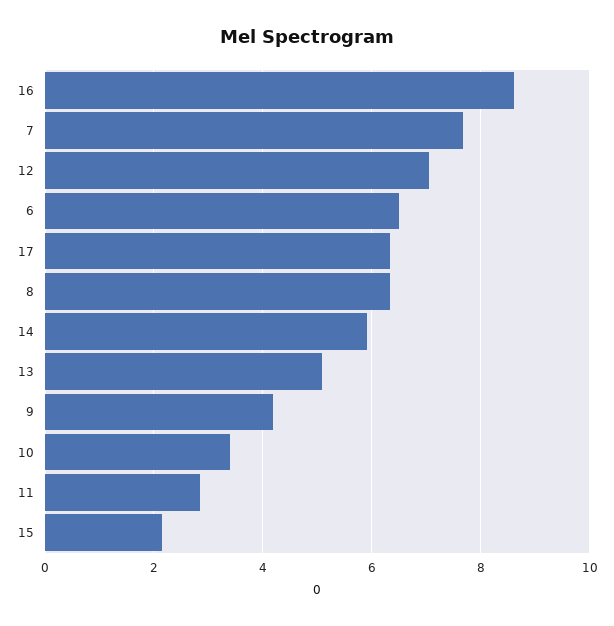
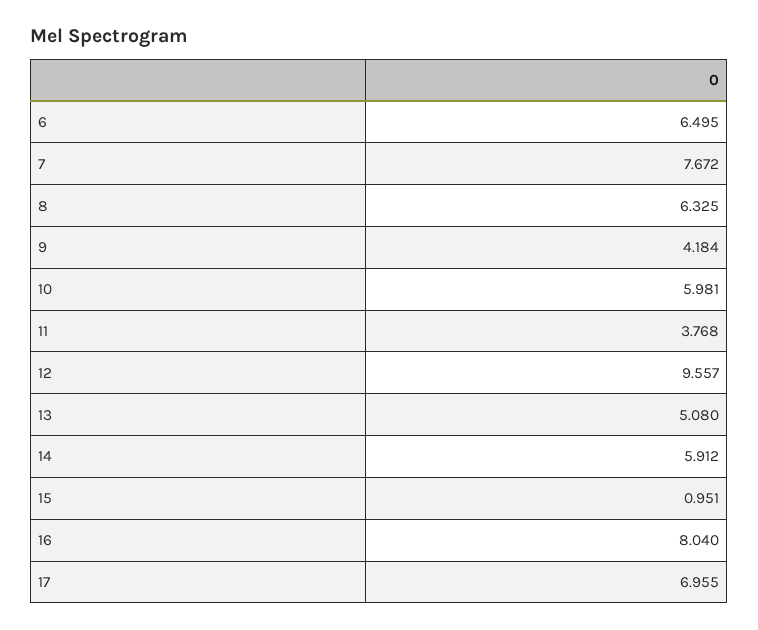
16: 8.6 -> 8.04
12: 7 -> 9.557
17: 6.4 -> 6.955
10: 3.4 -> 5.981
11: 2.8 -> 3.768
15: 2.2 -> 0.951

